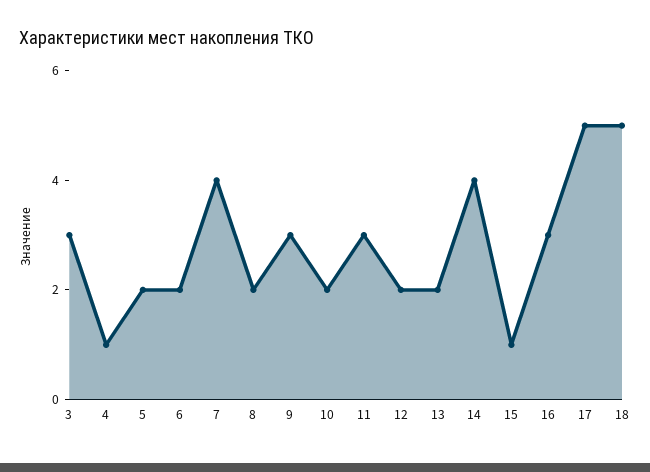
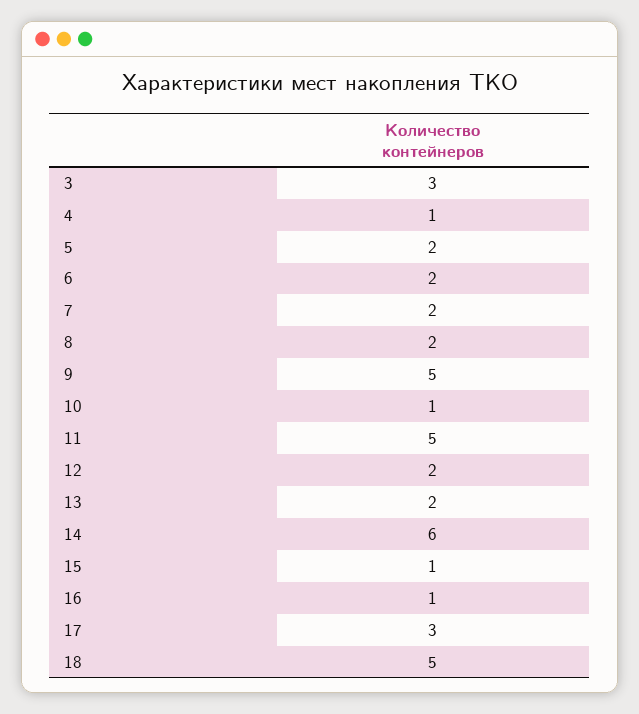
7: 4 -> 2
9: 3 -> 5
10: 2 -> 1
11: 3 -> 5
14: 4 -> 6
16: 3 -> 1
17: 5 -> 3

